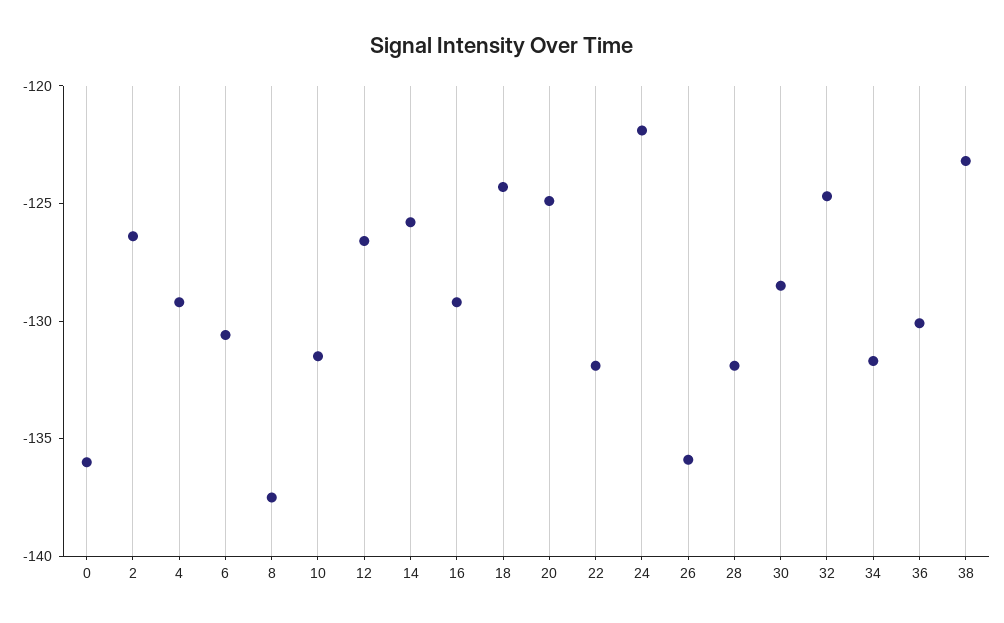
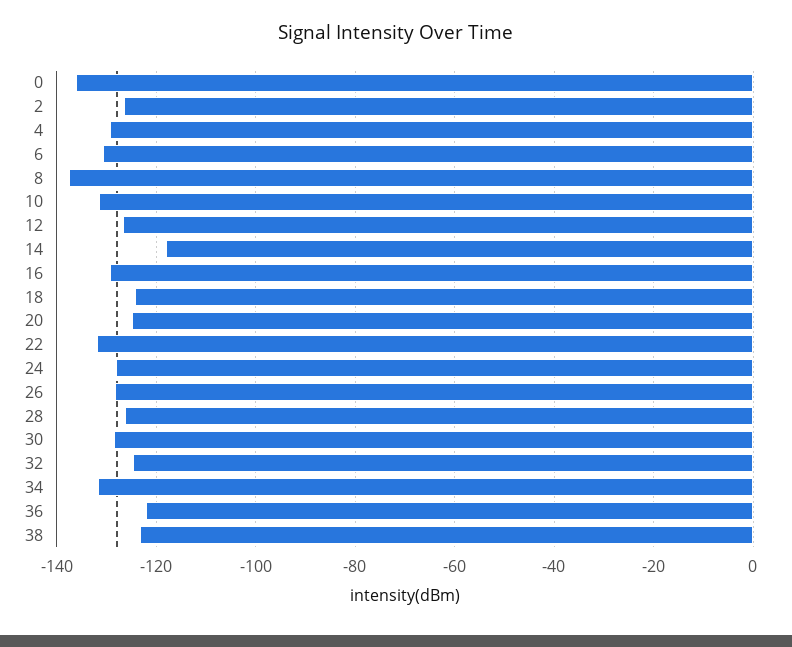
14: -126 -> -118
24: -122 -> -128
26: -136 -> -128
28: -132 -> -126
36: -130 -> -122

